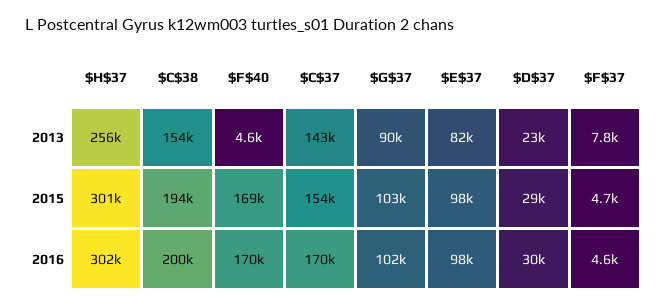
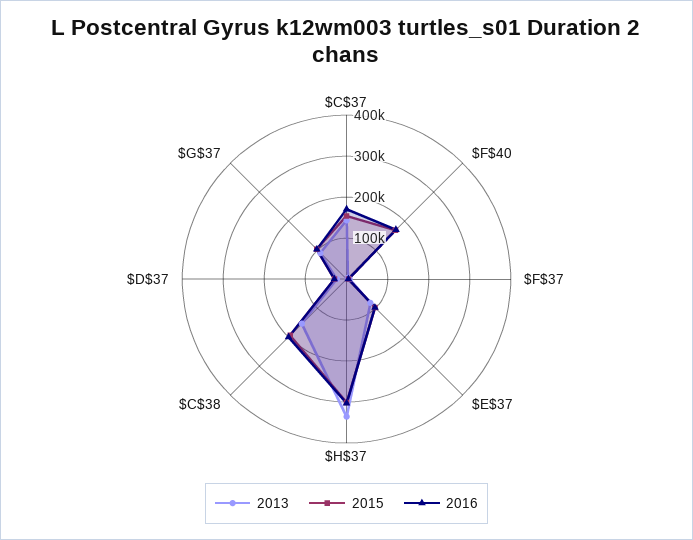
2013, $H$37: 256000 -> 340000

